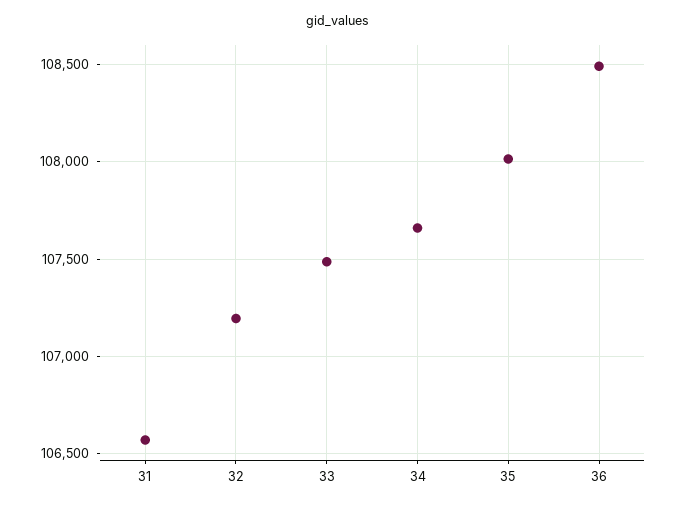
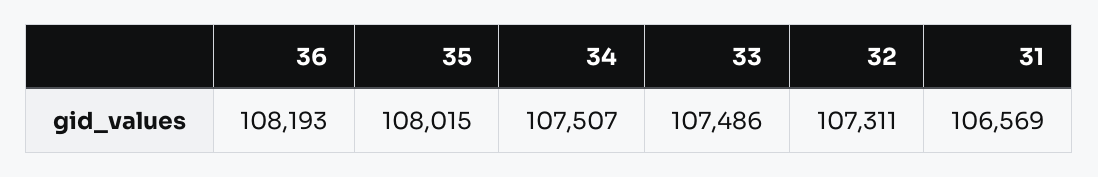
32: 107200 -> 107311
34: 107650 -> 107507
36: 108500 -> 108193

